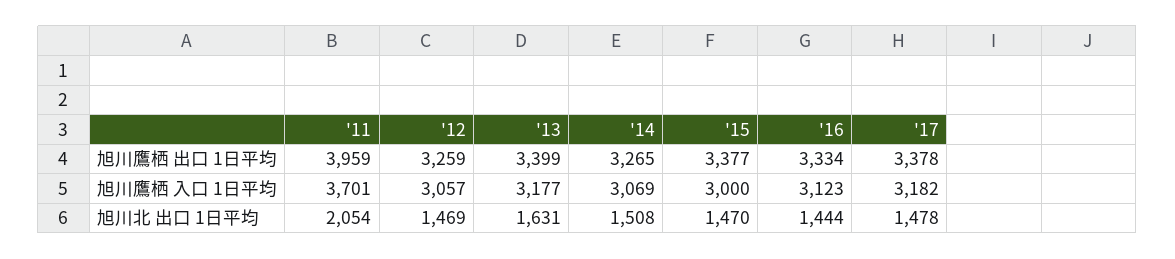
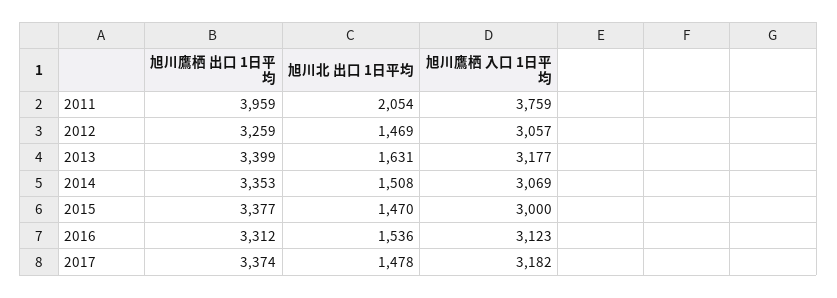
'14, 旭川鷹栖 出口 1日平均: 3265 -> 3353
'16, 旭川鷹栖 出口 1日平均: 3334 -> 3312
'17, 旭川鷹栖 出口 1日平均: 3378 -> 3374
'11, 旭川鷹栖 入口 1日平均: 3701 -> 3759
'16, 旭川北 出口 1日平均: 1444 -> 1536

